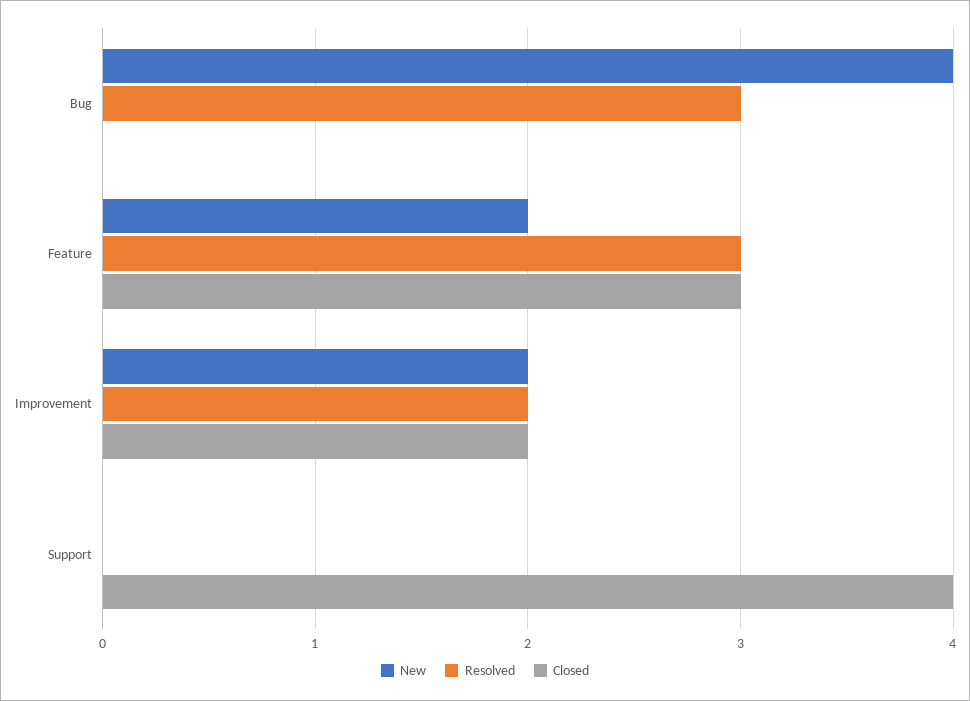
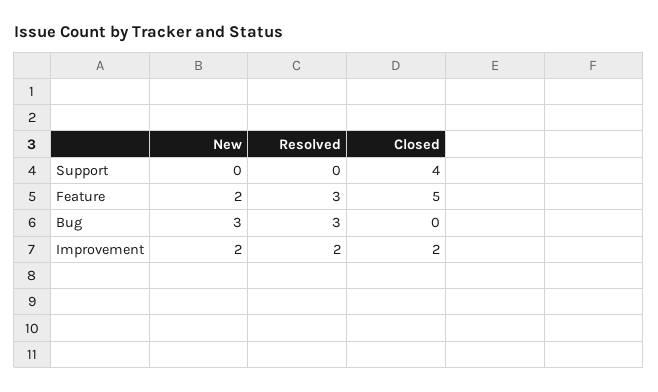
New, Bug: 4 -> 3
Closed, Feature: 3 -> 5

